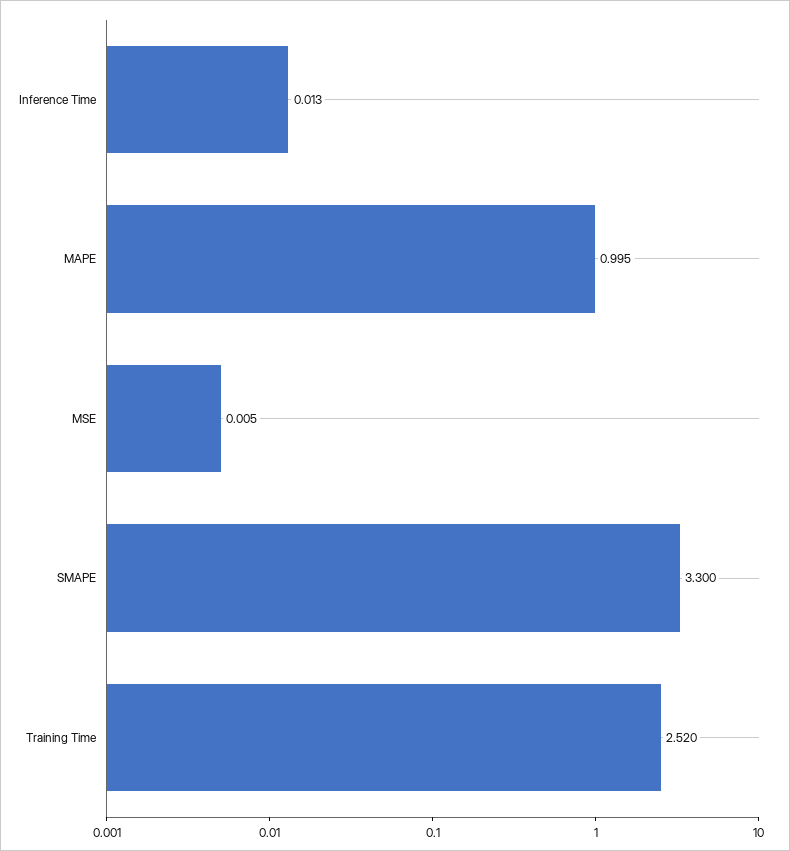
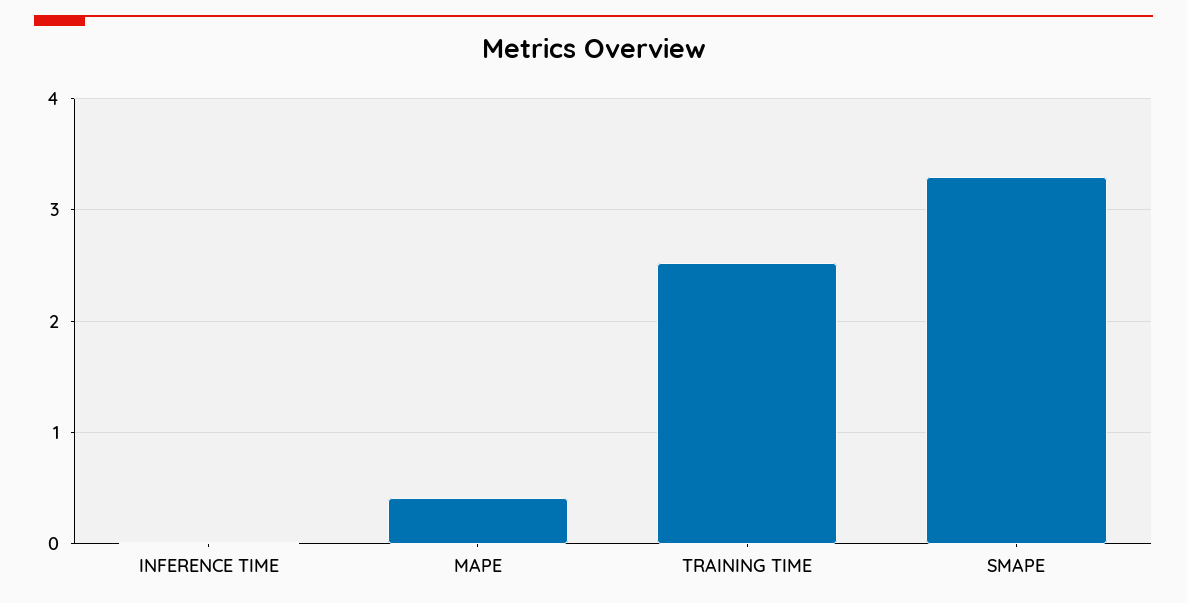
MAPE: 0.995 -> 0.4
MSE: 0.005 -> none

